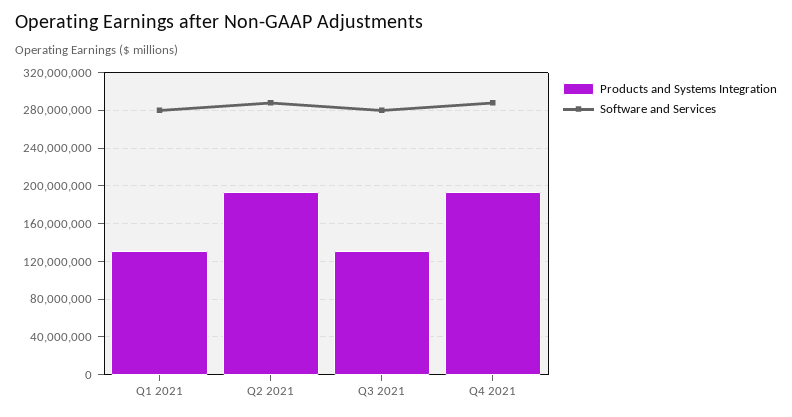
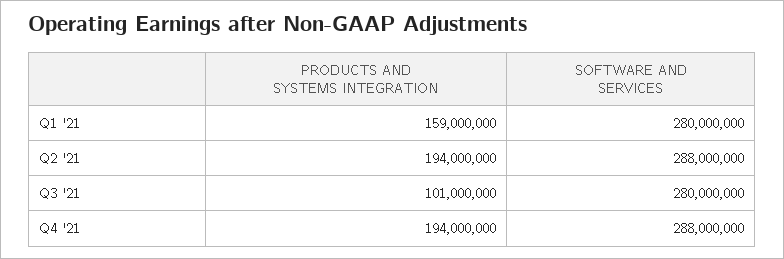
Products and Systems Integration, Q1 2021: 130000000 -> 159000000
Products and Systems Integration, Q3 2021: 130000000 -> 101000000

